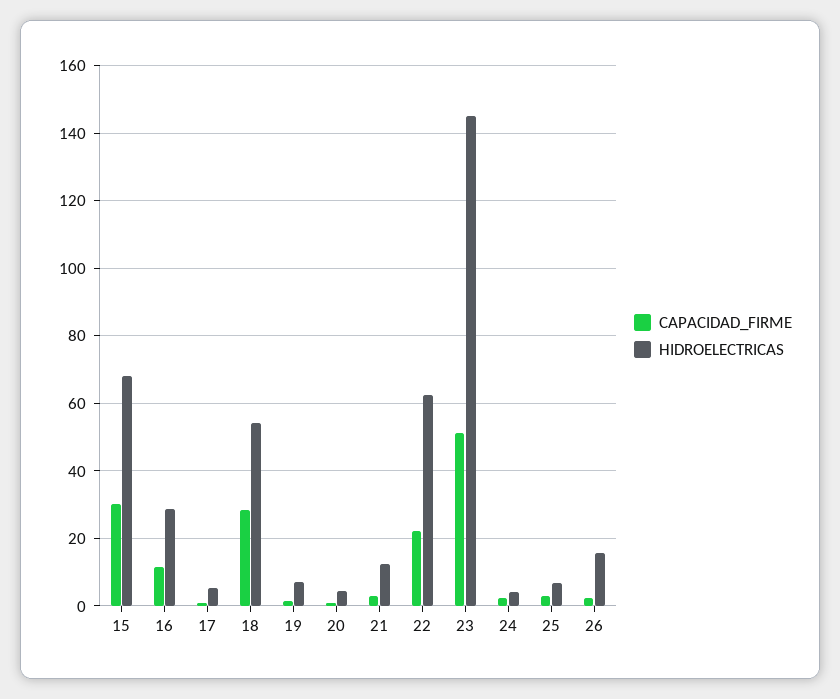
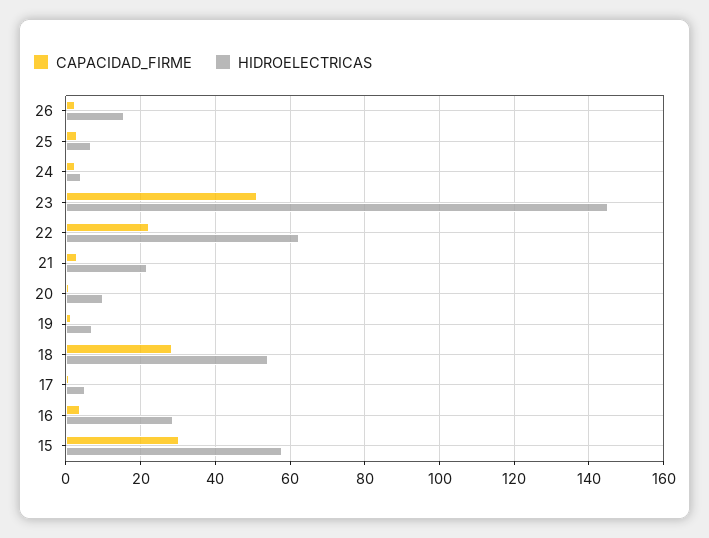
HIDROELECTRICAS, 15: 68 -> 58
CAPACIDAD_FIRME, 16: 12 -> 4
HIDROELECTRICAS, 20: 4 -> 10
HIDROELECTRICAS, 21: 12 -> 22

